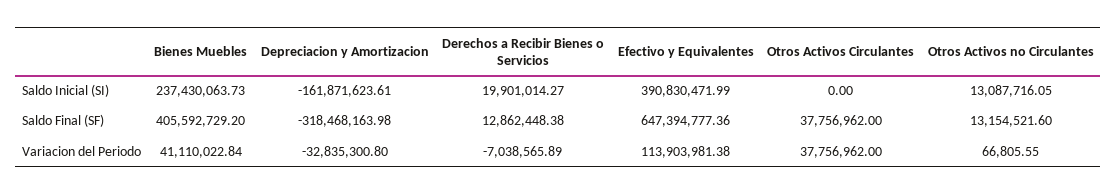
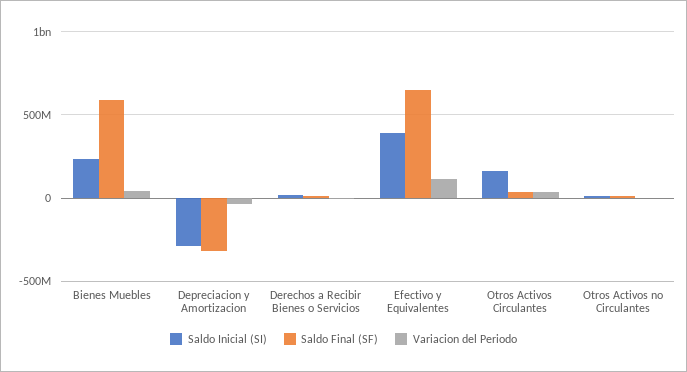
Saldo Inicial (SI), Depreciacion y Amortizacion: -161871623.61 -> -300000000
Saldo Inicial (SI), Otros Activos Circulantes: 0 -> 150000000
Saldo Final (SF), Bienes Muebles: 405592729.2 -> 600000000

